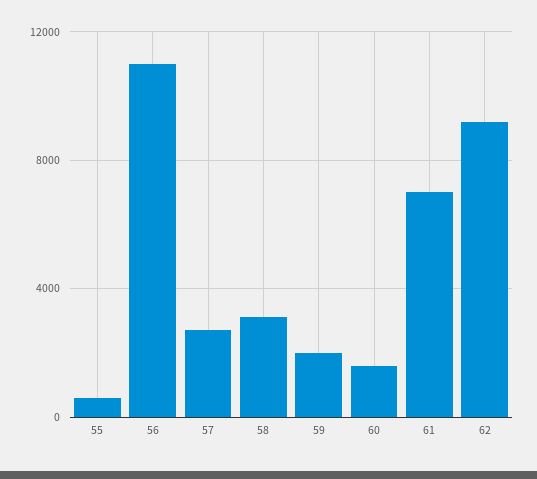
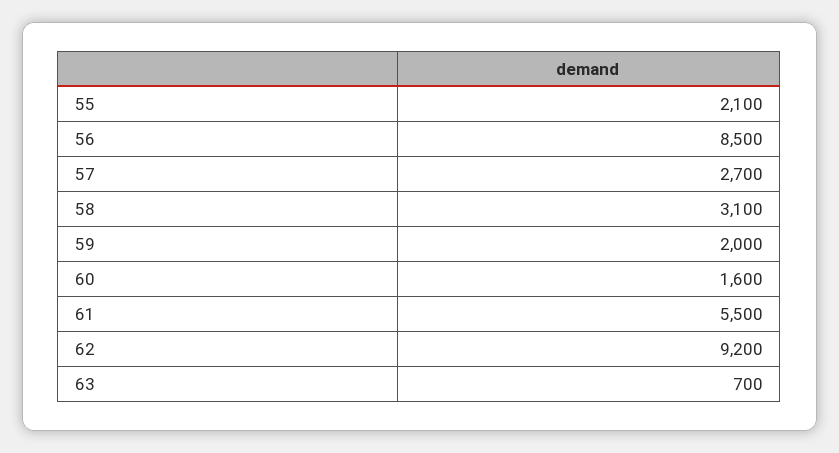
55: 500 -> 2100
56: 11000 -> 8500
61: 7000 -> 5500
63: none -> 700

